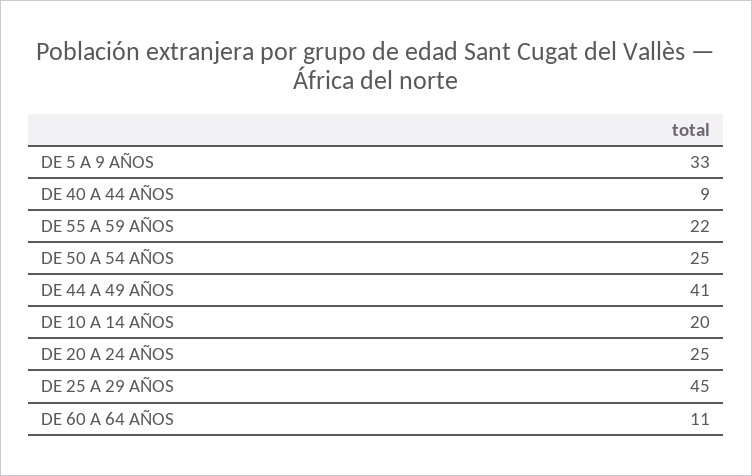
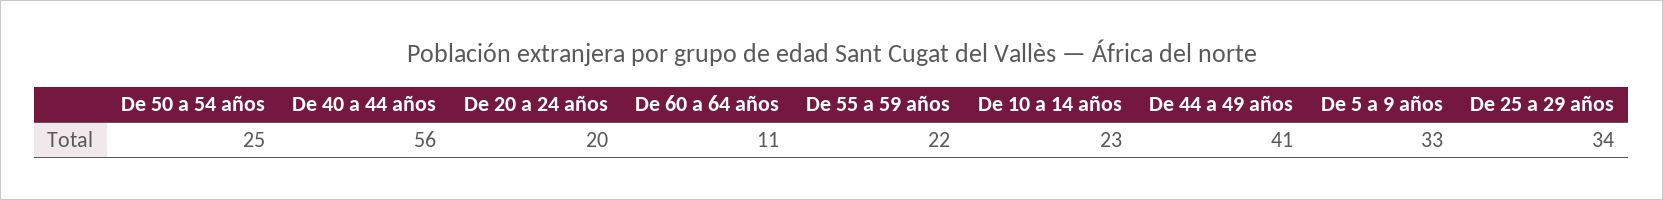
DE 40 A 44 AÑOS: 9 -> 56
DE 10 A 14 AÑOS: 20 -> 23
DE 20 A 24 AÑOS: 25 -> 20
DE 25 A 29 AÑOS: 45 -> 34

